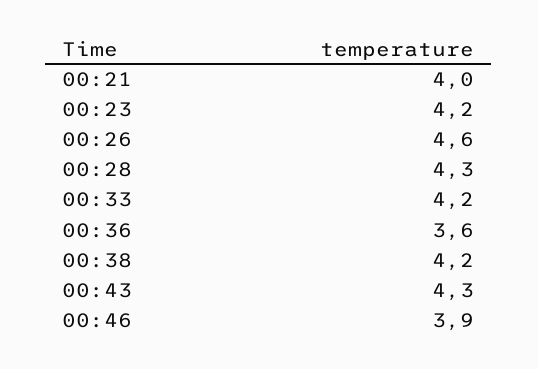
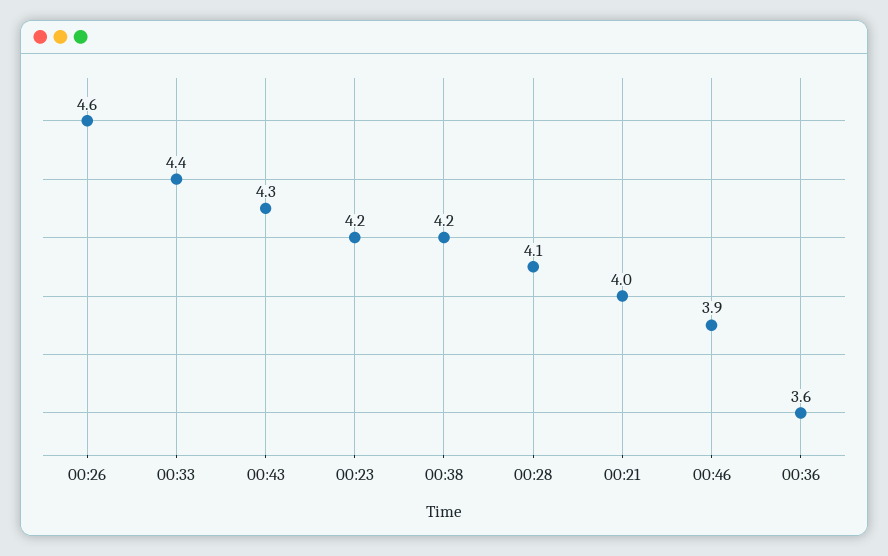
00:28: 4.3 -> 4.1
00:33: 4.2 -> 4.4

